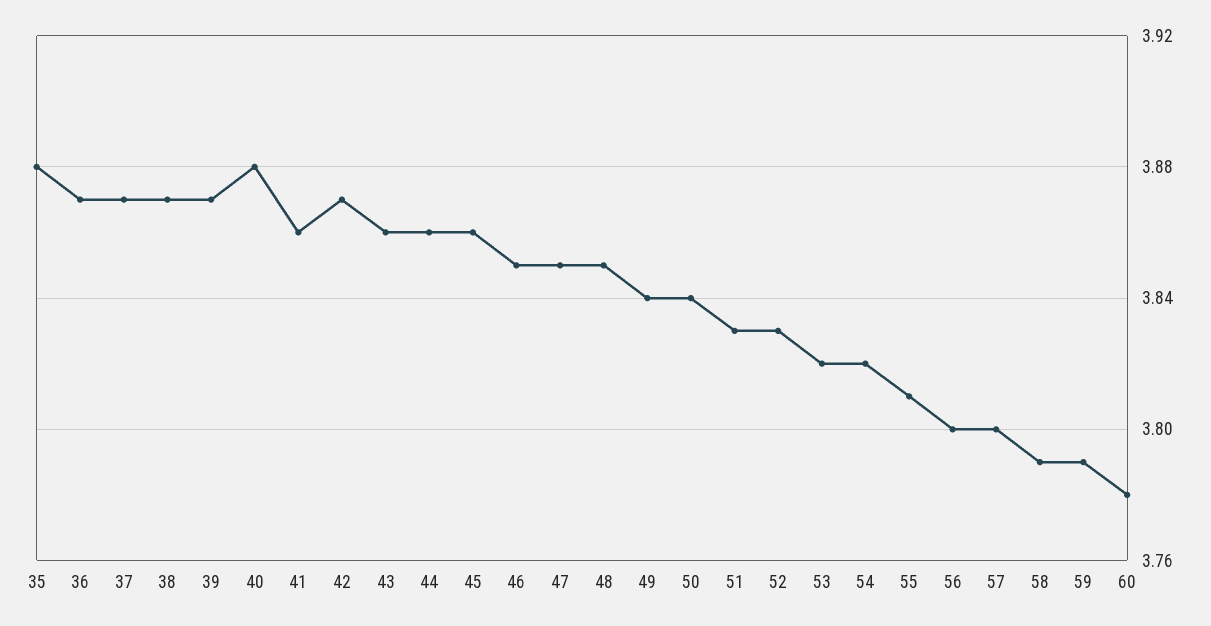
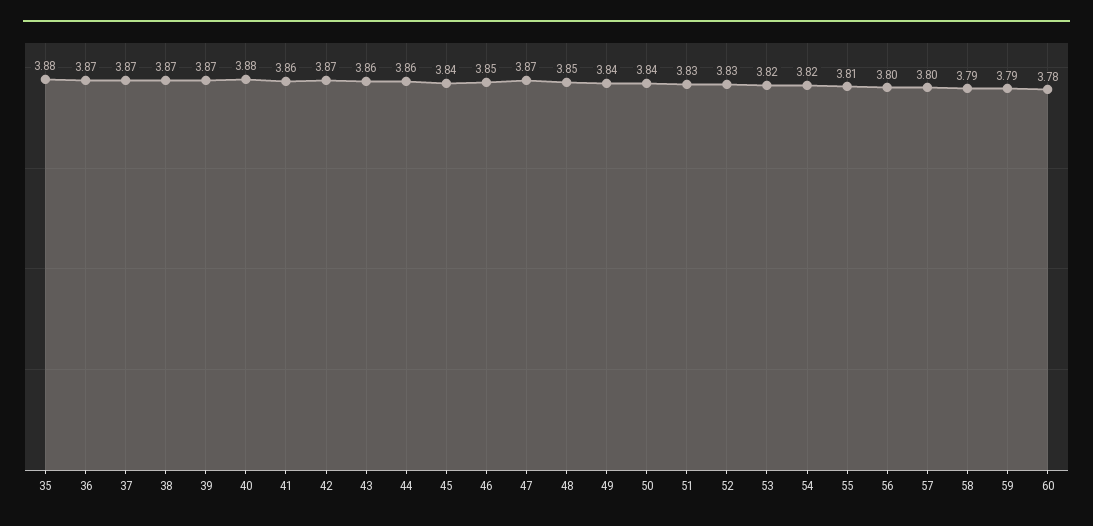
45: 3.86 -> 3.84
47: 3.85 -> 3.87

